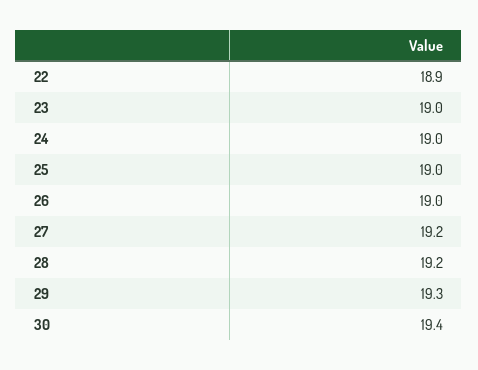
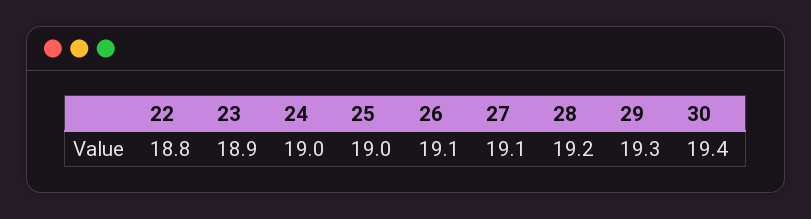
22: 18.9 -> 18.8
23: 19 -> 18.9
26: 19 -> 19.1
27: 19.2 -> 19.1

